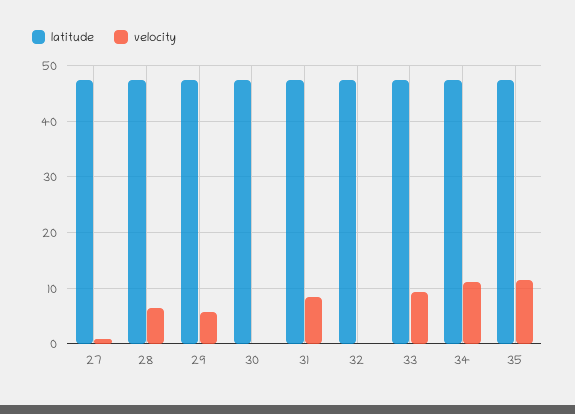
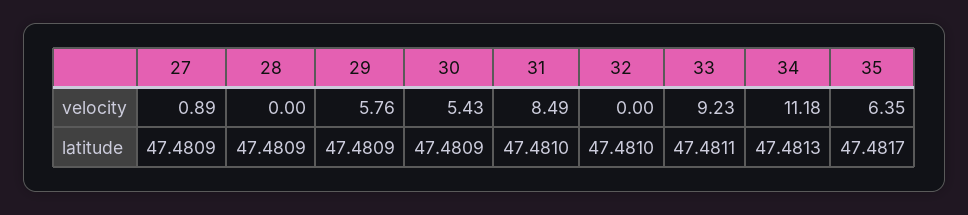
velocity, 28: 6 -> 0
velocity, 30: 0 -> 5.43
velocity, 35: 12 -> 6.35

